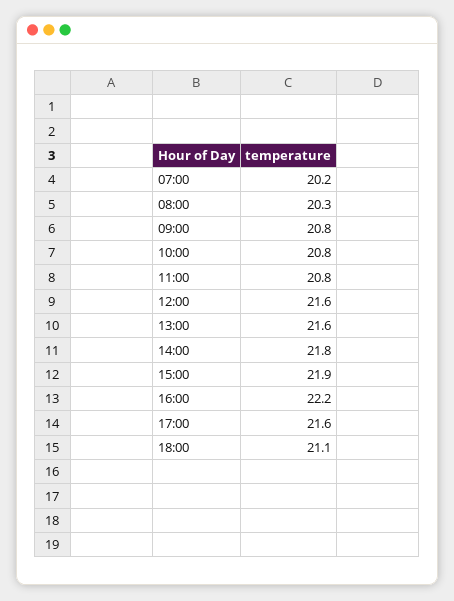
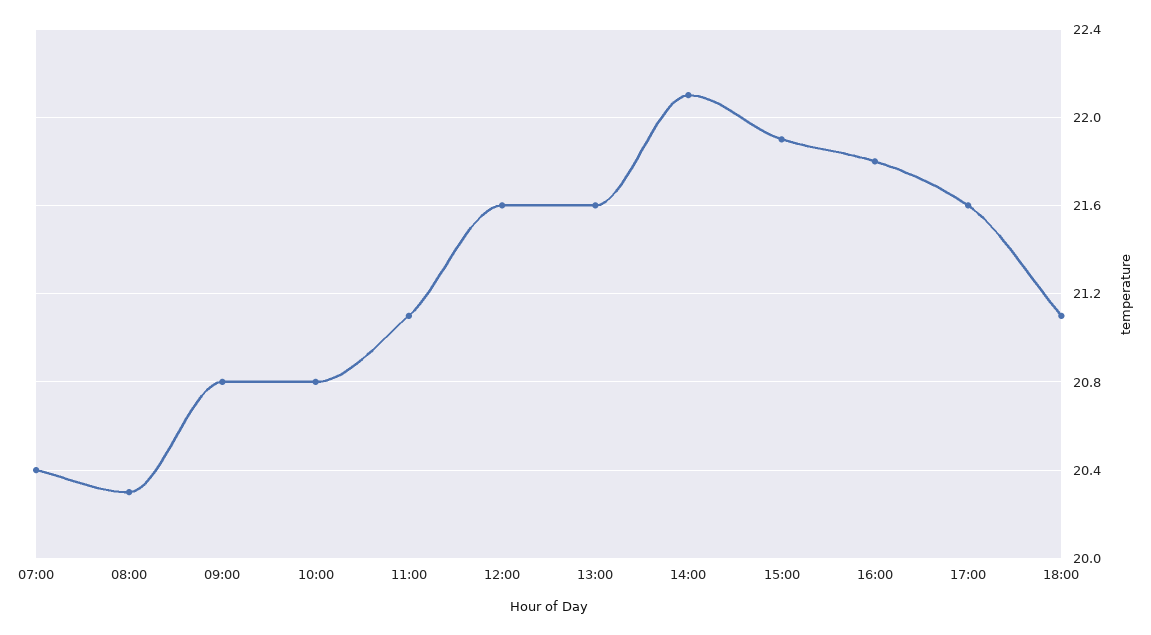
07:00: 20.2 -> 20.4
11:00: 20.8 -> 21.1
14:00: 21.8 -> 22.1
16:00: 22.2 -> 21.8

